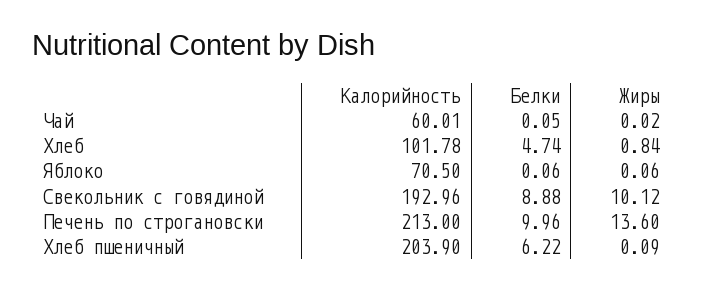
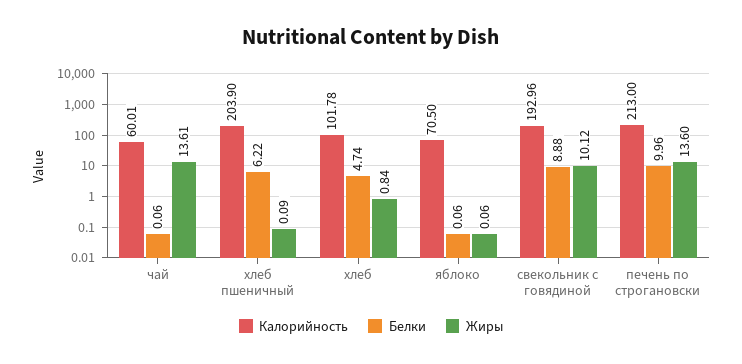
Белки, Чай: 0.05 -> 0.06
Жиры, Чай: 0.02 -> 13.61

